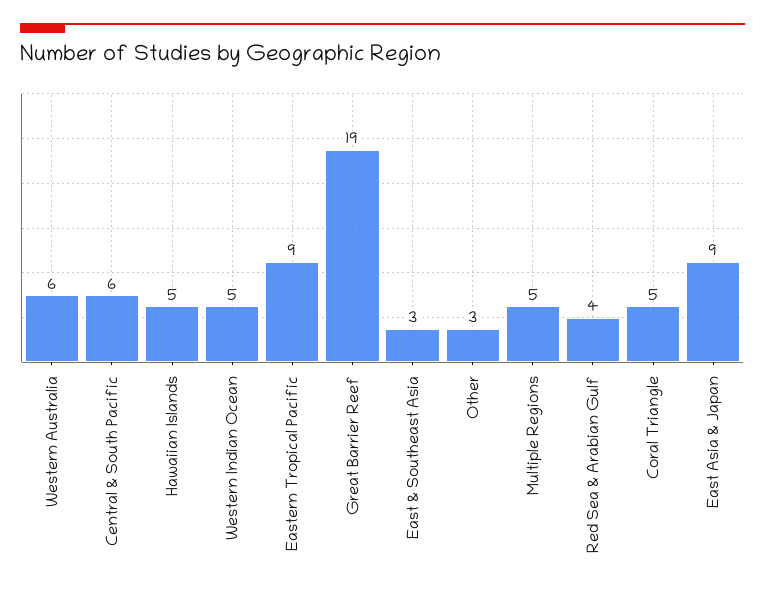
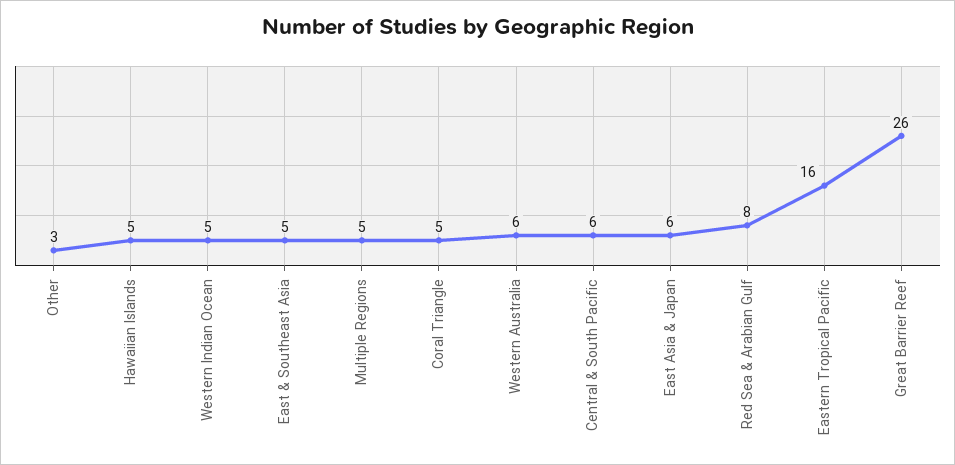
Eastern Tropical Pacific: 9 -> 16
Great Barrier Reef: 19 -> 26
East & Southeast Asia: 3 -> 5
Red Sea & Arabian Gulf: 4 -> 8
East Asia & Japan: 9 -> 6

